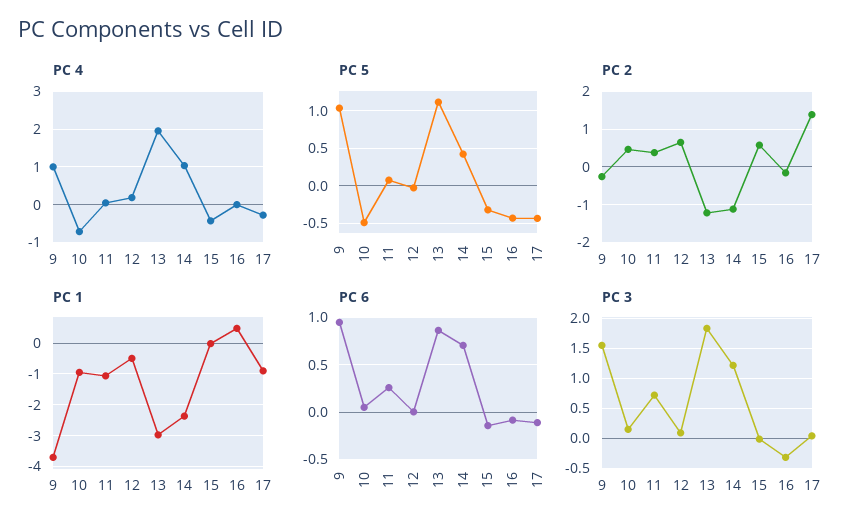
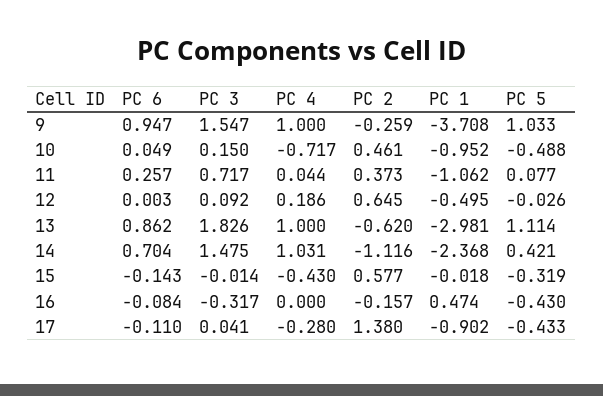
PC 4, 13: 2 -> 1
PC 2, 13: -1.2 -> -0.62
PC 3, 14: 1.2 -> 1.475

